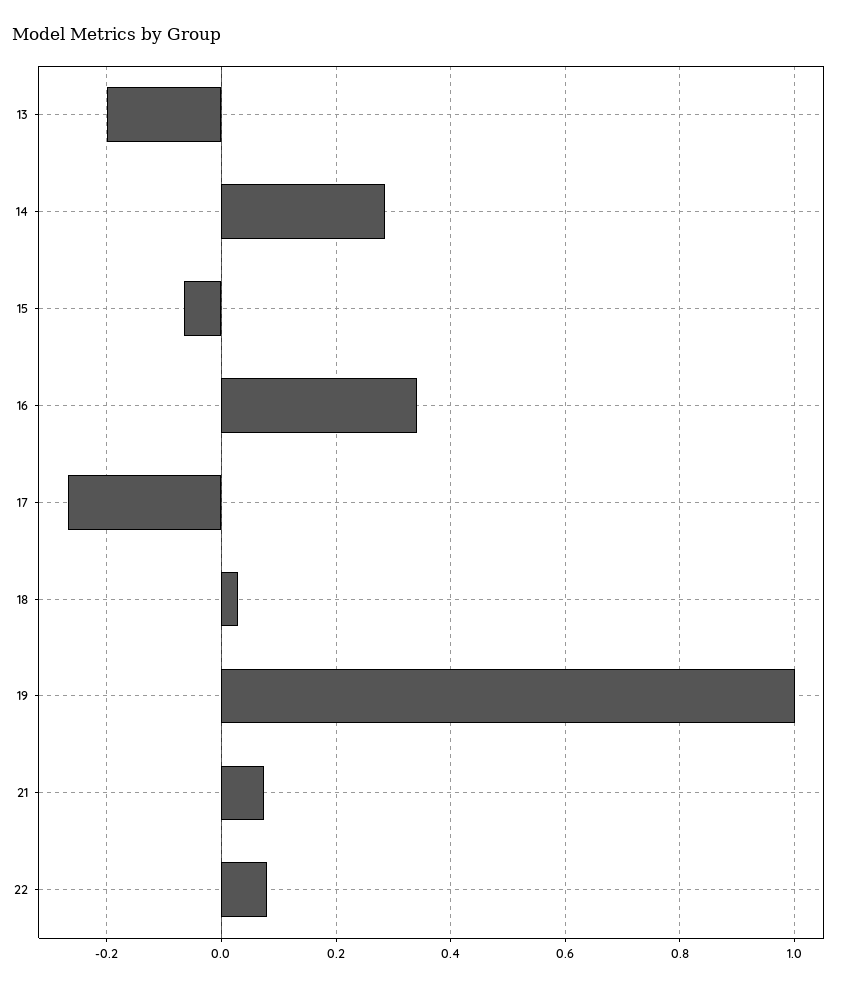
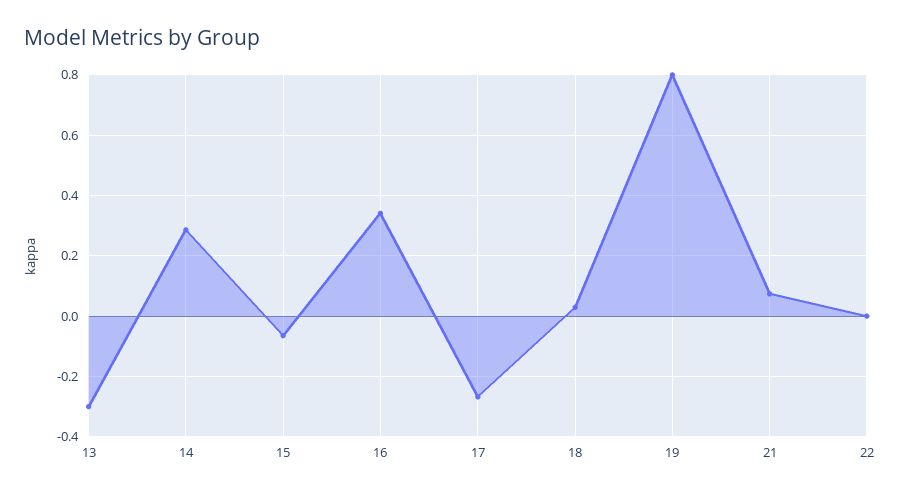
13: -0.2 -> -0.3
19: 1 -> 0.8
22: 0.08 -> 0

